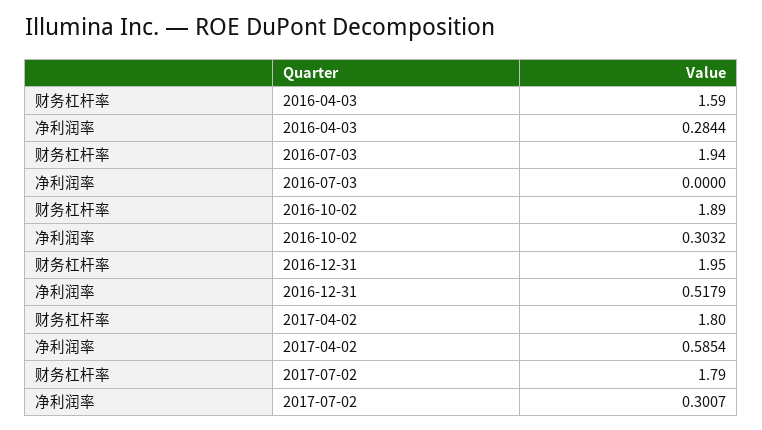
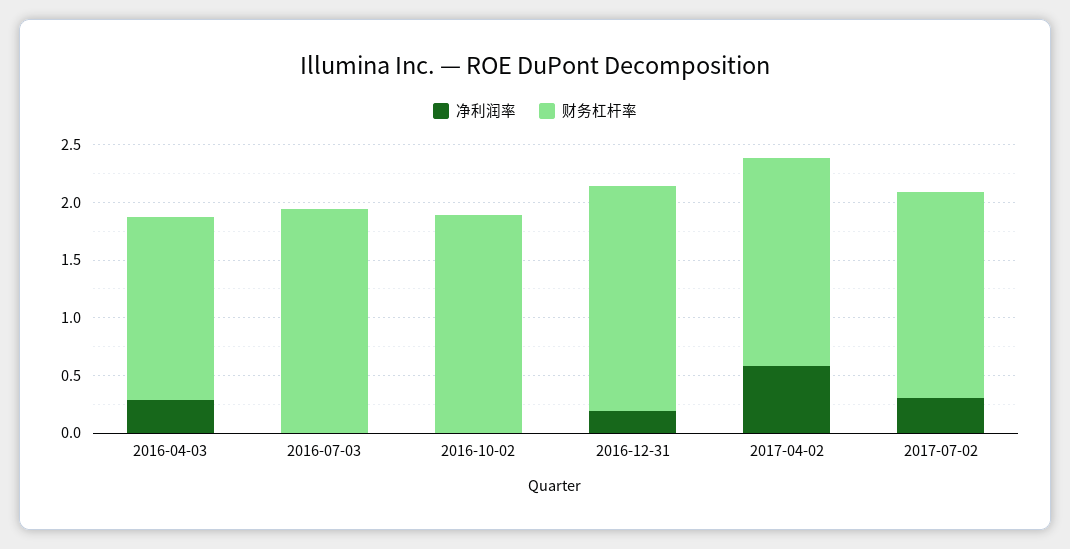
净利润率, 2016-10-02: 0.3032 -> 0
净利润率, 2016-12-31: 0.5179 -> 0.2

